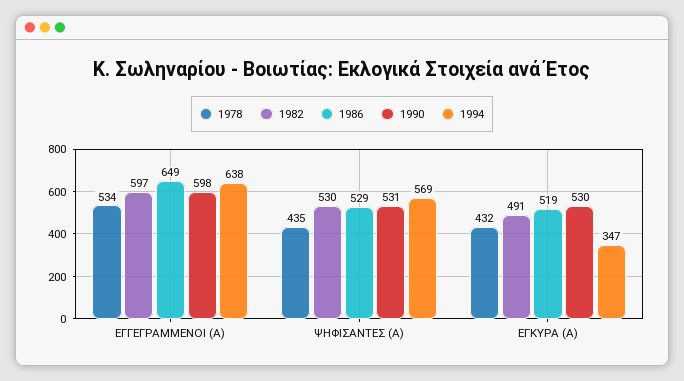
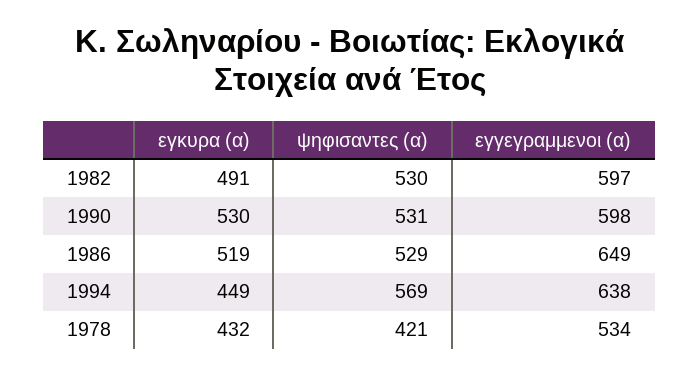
1978, ΨΗΦΙΣΑΝΤΕΣ (Α): 435 -> 421
1994, ΕΓΚΥΡΑ (Α): 347 -> 449

